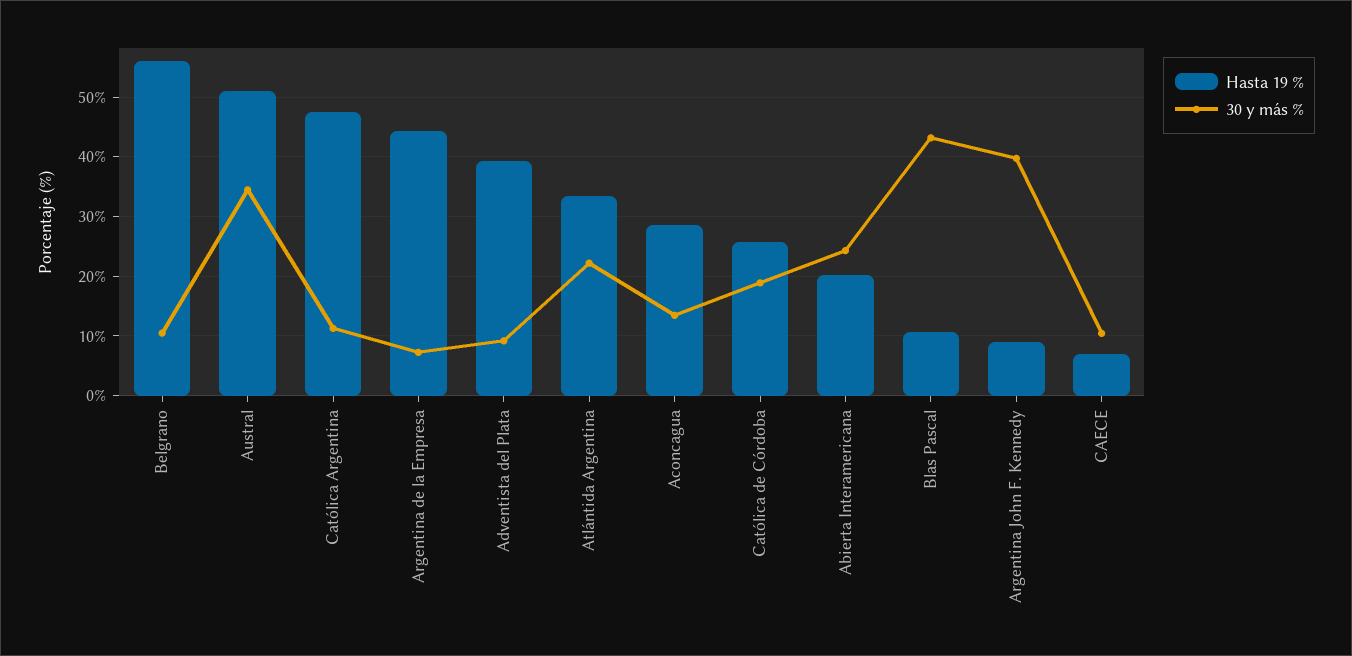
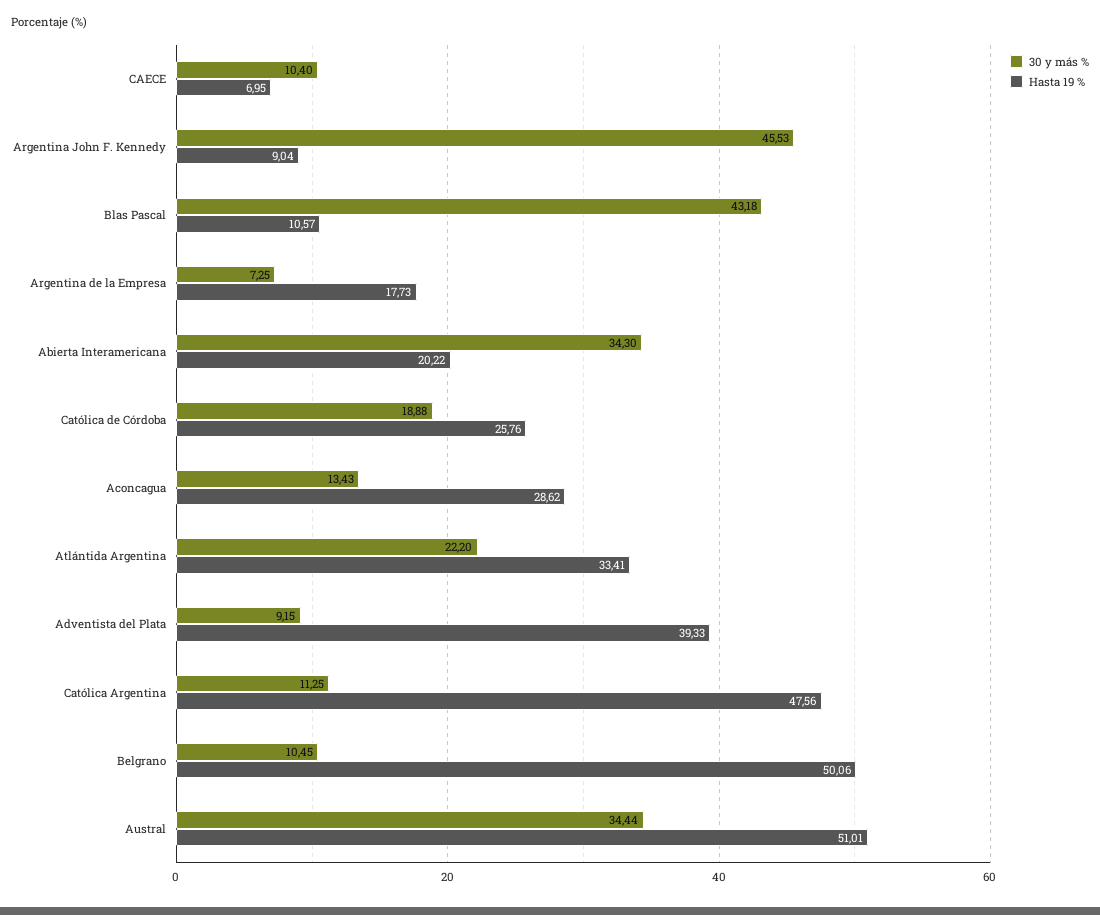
Hasta 19 %, Belgrano: 56 -> 50.06
Hasta 19 %, Argentina de la Empresa: 44 -> 17.73
30 y más %, Abierta Interamericana: 24 -> 34.3
30 y más %, Argentina John F. Kennedy: 40 -> 45.53

